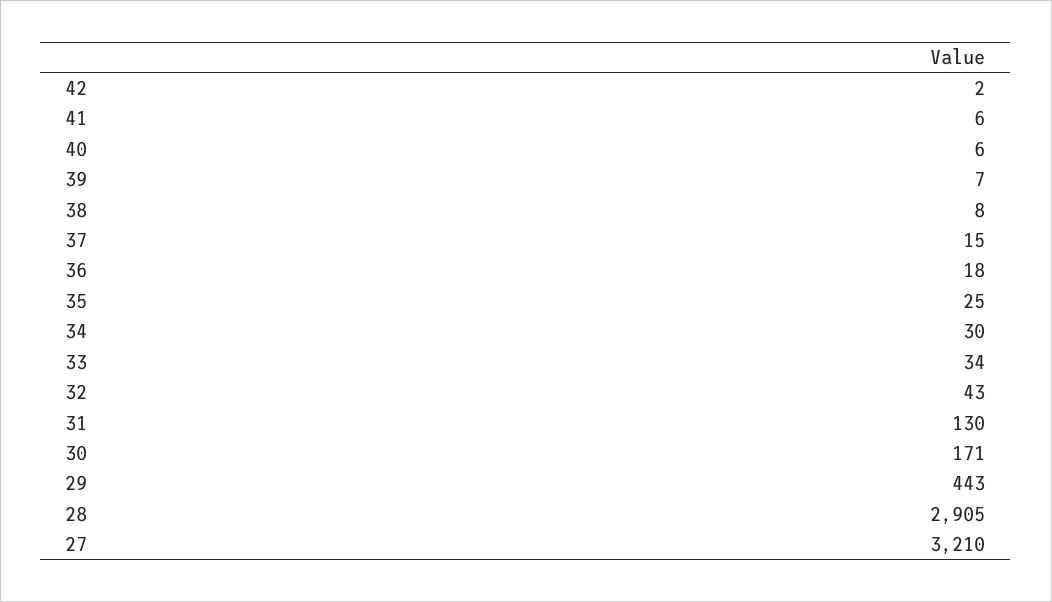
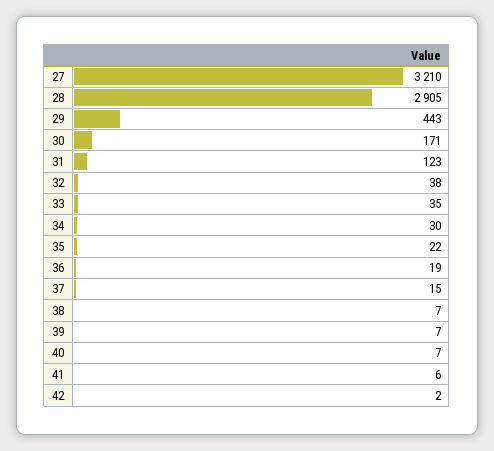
40: 6 -> 7
38: 8 -> 7
36: 18 -> 19
35: 25 -> 22
33: 34 -> 35
32: 43 -> 38
31: 130 -> 123

